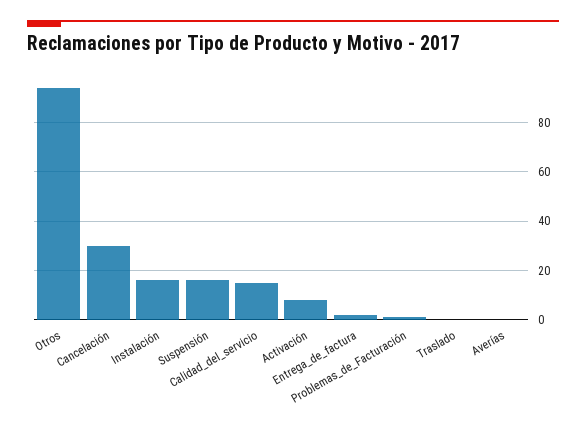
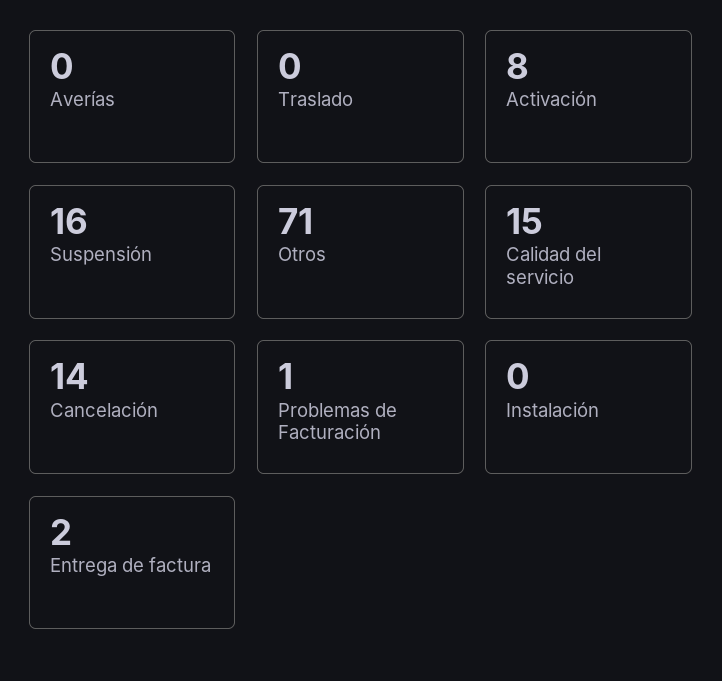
Otros: 95 -> 71
Cancelación: 30 -> 14
Instalación: 15 -> 0

